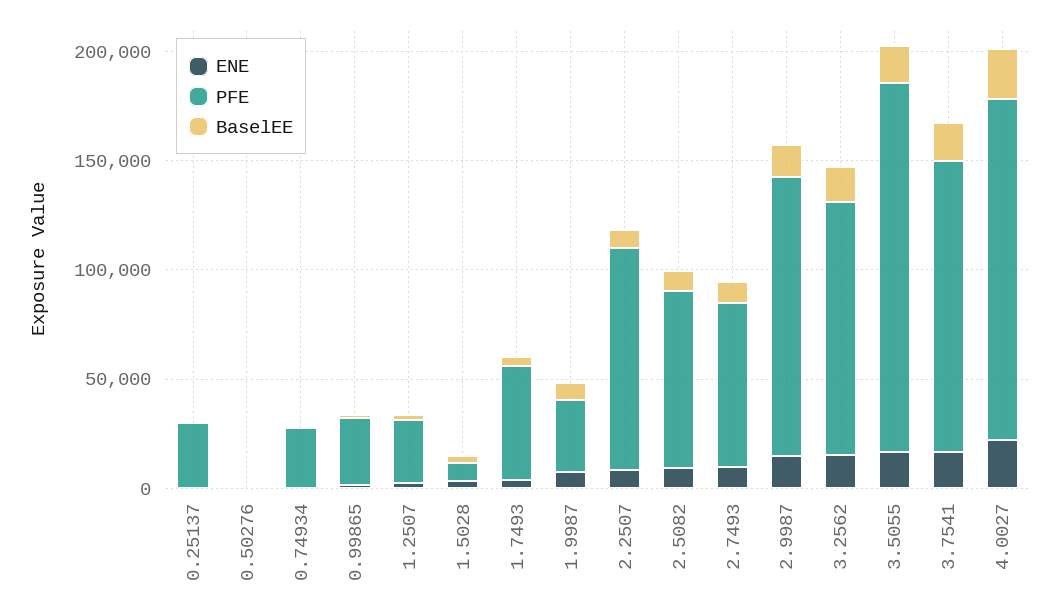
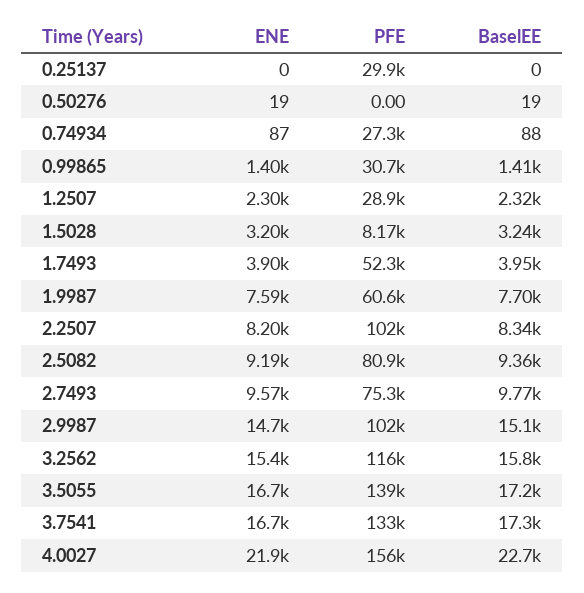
PFE, 1.9987: 30000 -> 60600
PFE, 2.9987: 130000 -> 102000
PFE, 3.5055: 170000 -> 139000

